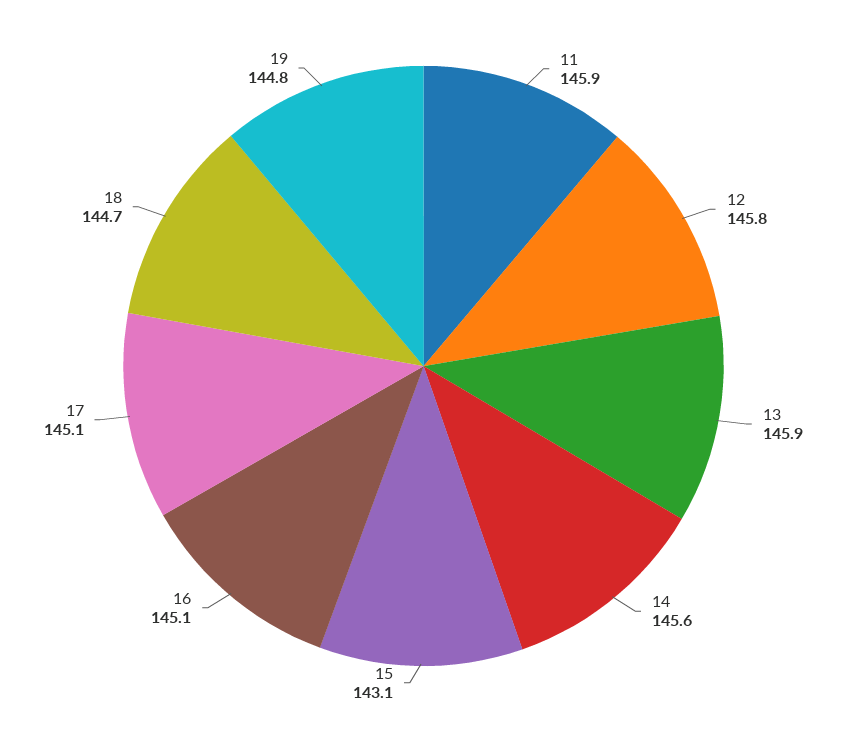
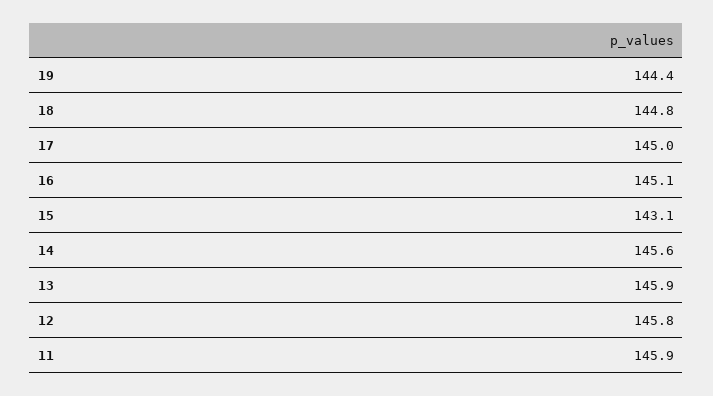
17: 145.1 -> 145
18: 144.7 -> 144.8
19: 144.8 -> 144.4

